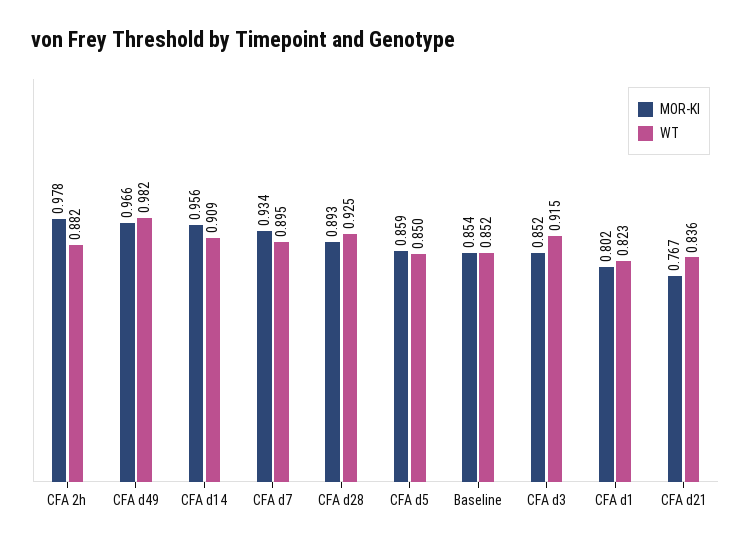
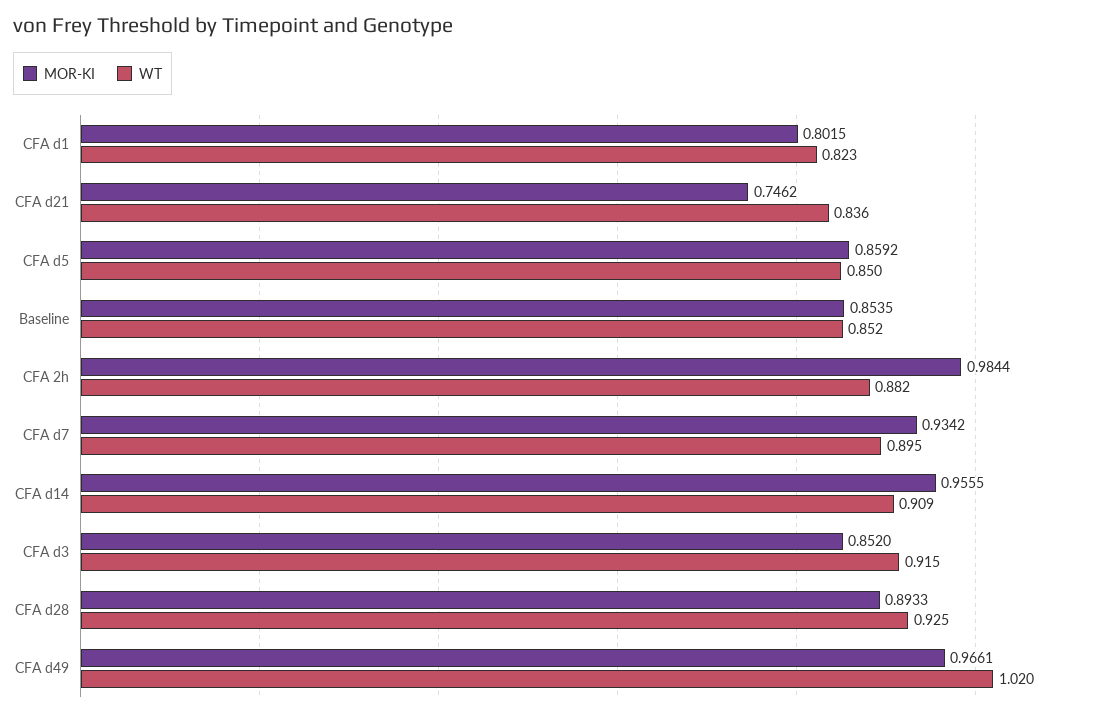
MOR-KI, CFA 2h: 0.978 -> 0.9844
WT, CFA d49: 0.982 -> 1.02
MOR-KI, CFA d21: 0.767 -> 0.7462

